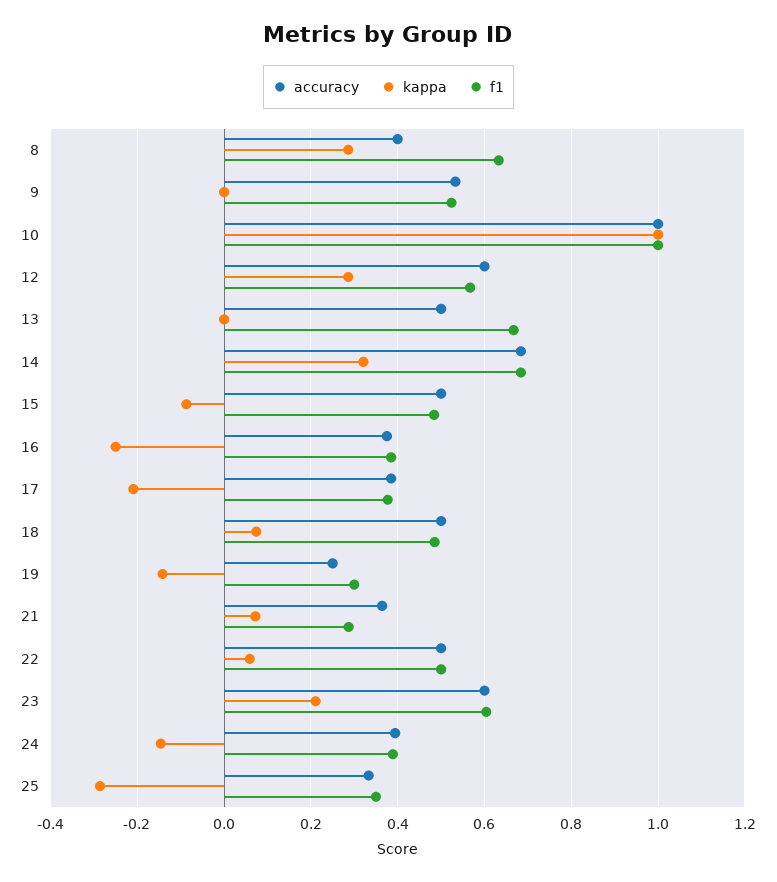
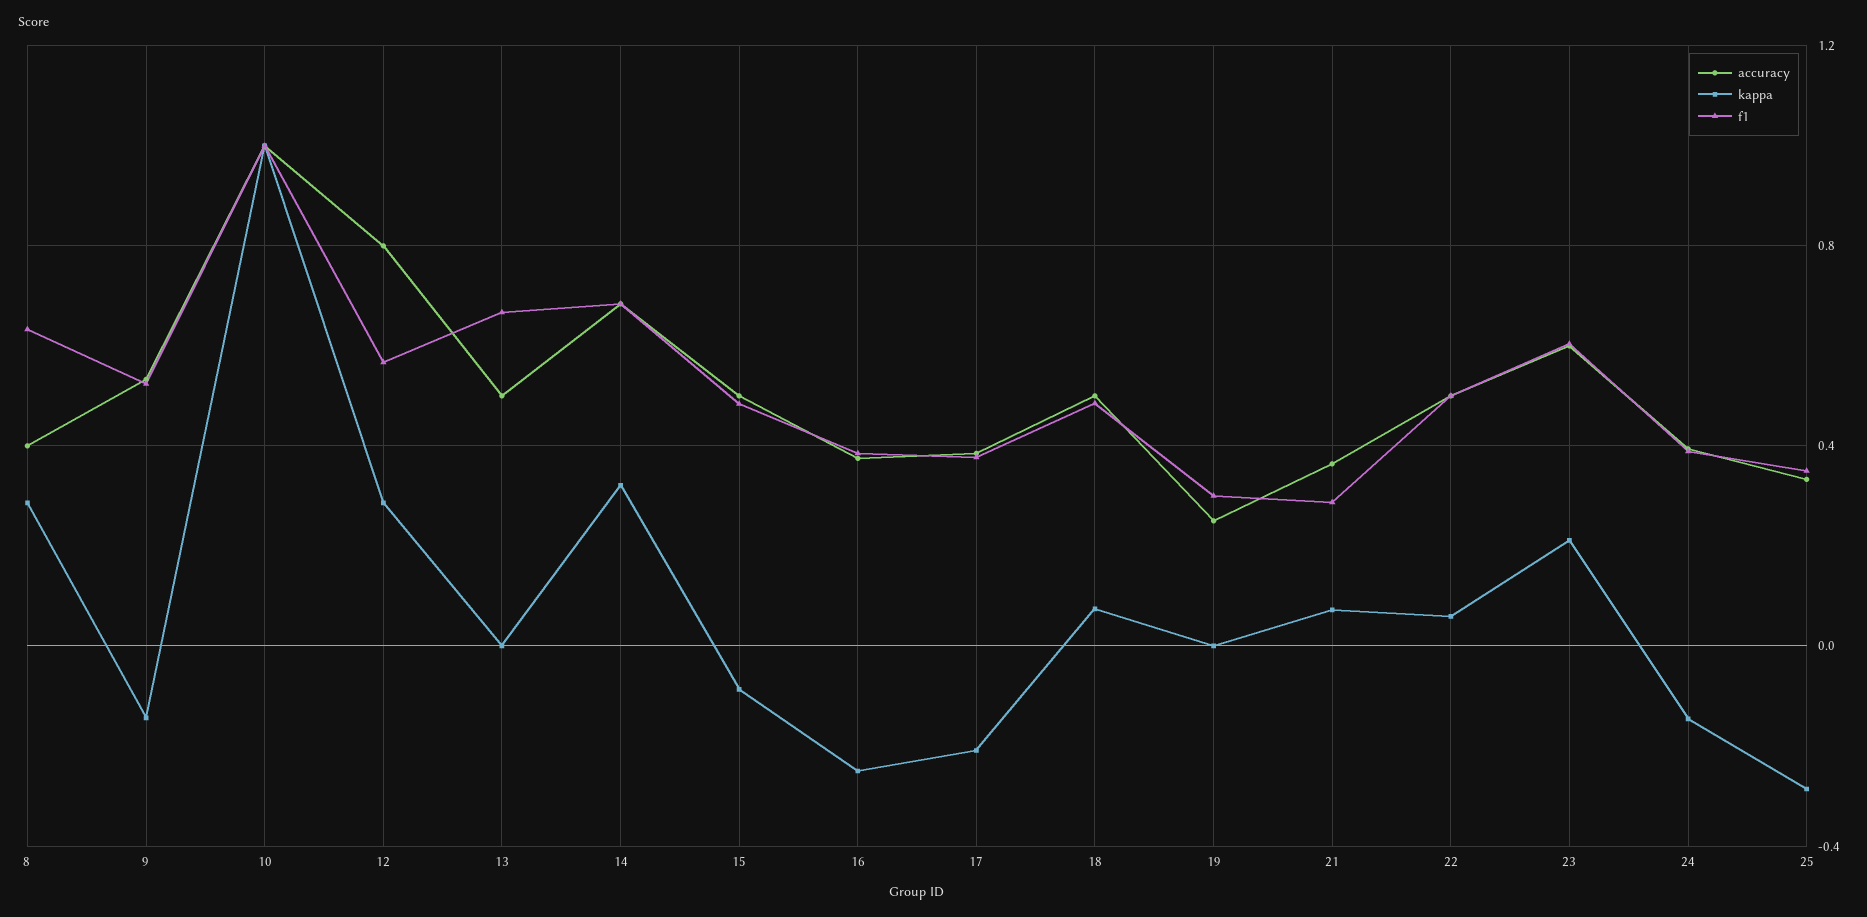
kappa, 9: 0 -> -0.15
accuracy, 12: 0.6 -> 0.8
kappa, 19: -0.14 -> 0

